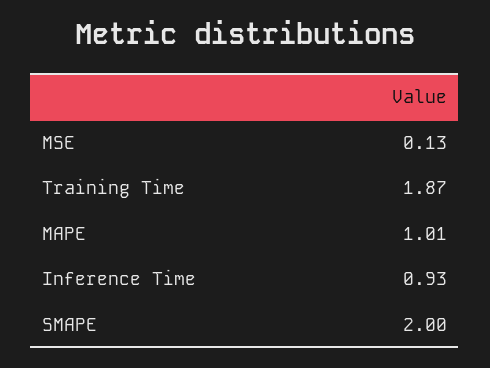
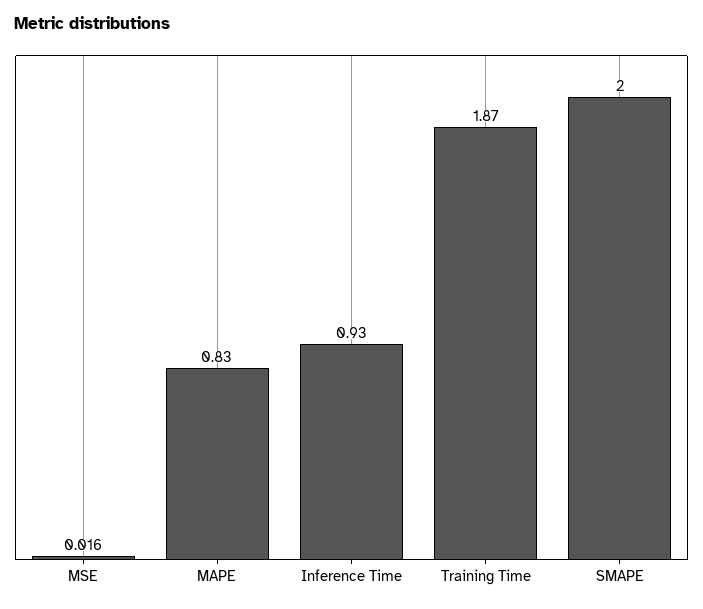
MSE: 0.13 -> 0.016
MAPE: 1.01 -> 0.83

